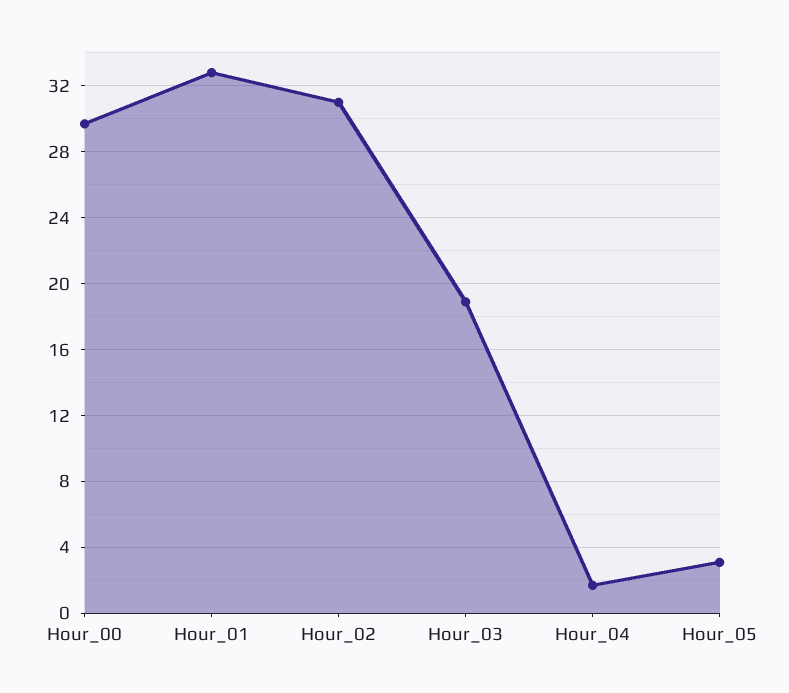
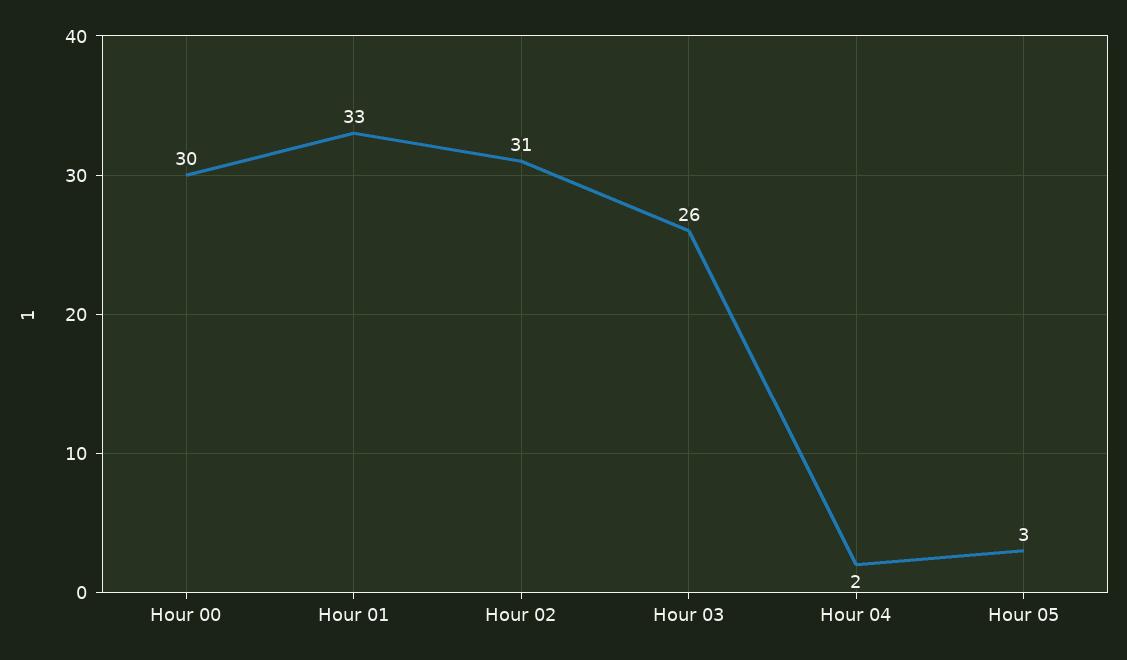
Hour_03: 19 -> 26

